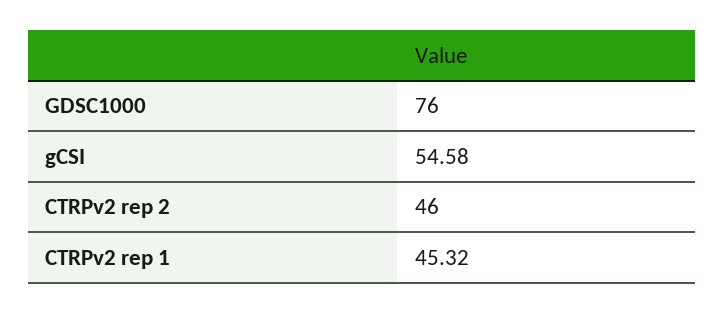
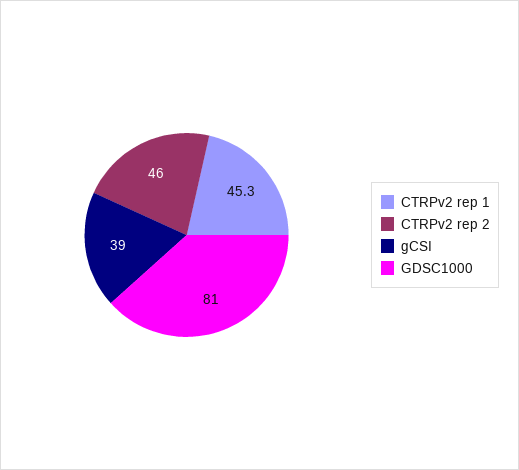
GDSC1000: 76 -> 81
gCSI: 54.58 -> 39

